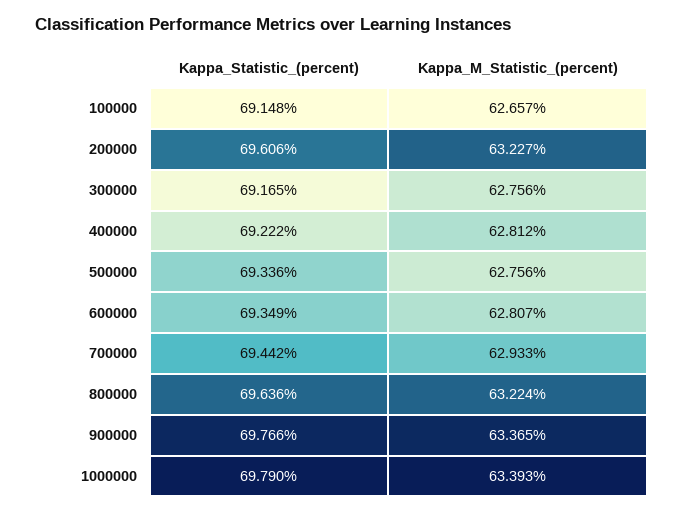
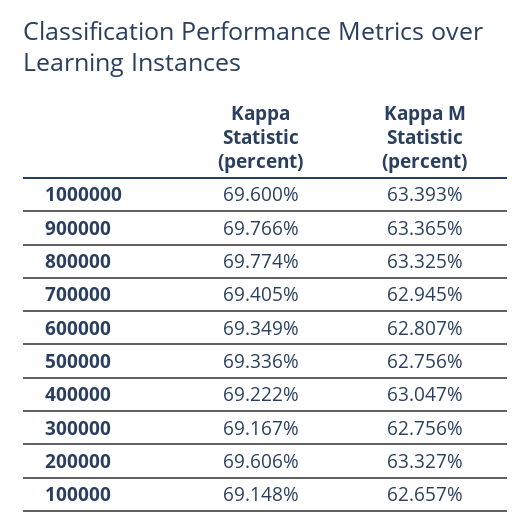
Kappa_M_Statistic_(percent), 200000: 63.227 -> 63.327
Kappa_Statistic_(percent), 300000: 69.165 -> 69.167
Kappa_M_Statistic_(percent), 400000: 62.812 -> 63.047
Kappa_Statistic_(percent), 700000: 69.442 -> 69.405
Kappa_M_Statistic_(percent), 700000: 62.933 -> 62.945
Kappa_Statistic_(percent), 800000: 69.636 -> 69.774
Kappa_M_Statistic_(percent), 800000: 63.224 -> 63.325
Kappa_Statistic_(percent), 1000000: 69.79 -> 69.6

